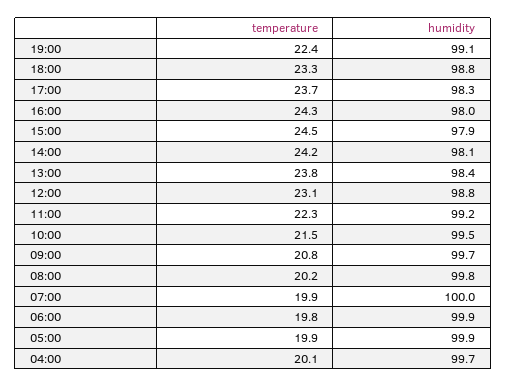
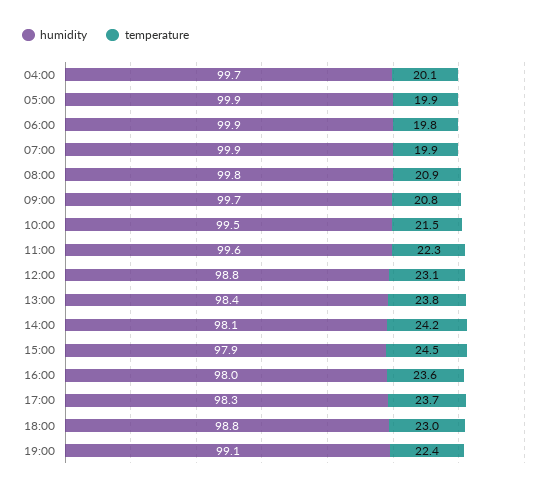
temperature, 18:00: 23.3 -> 23
temperature, 16:00: 24.3 -> 23.6
humidity, 11:00: 99.2 -> 99.6
temperature, 08:00: 20.2 -> 20.9
humidity, 07:00: 100 -> 99.9

